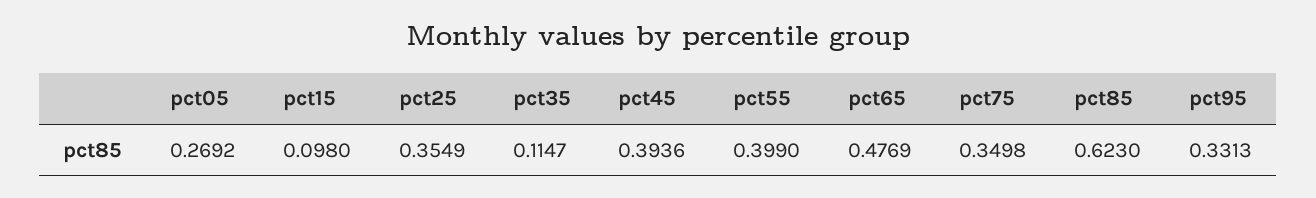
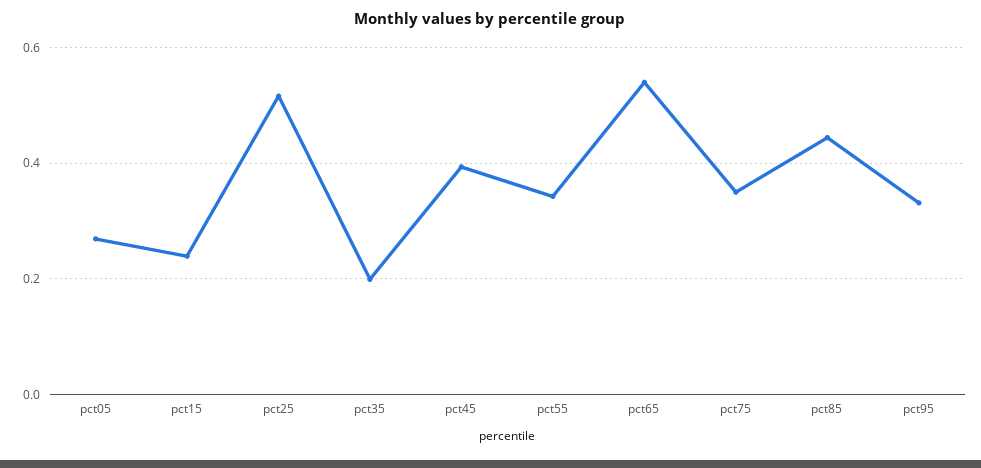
pct15: 0.098 -> 0.24
pct25: 0.3549 -> 0.52
pct35: 0.1147 -> 0.2
pct55: 0.399 -> 0.34
pct65: 0.4769 -> 0.54
pct85: 0.623 -> 0.44

